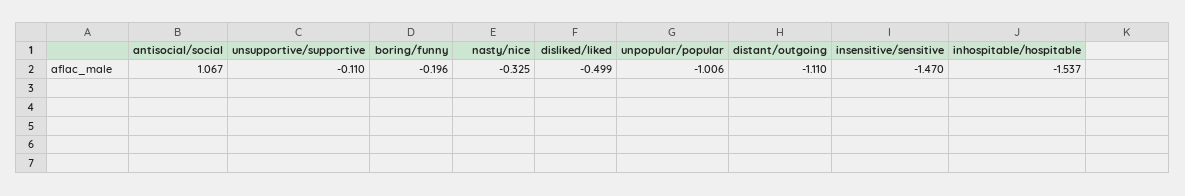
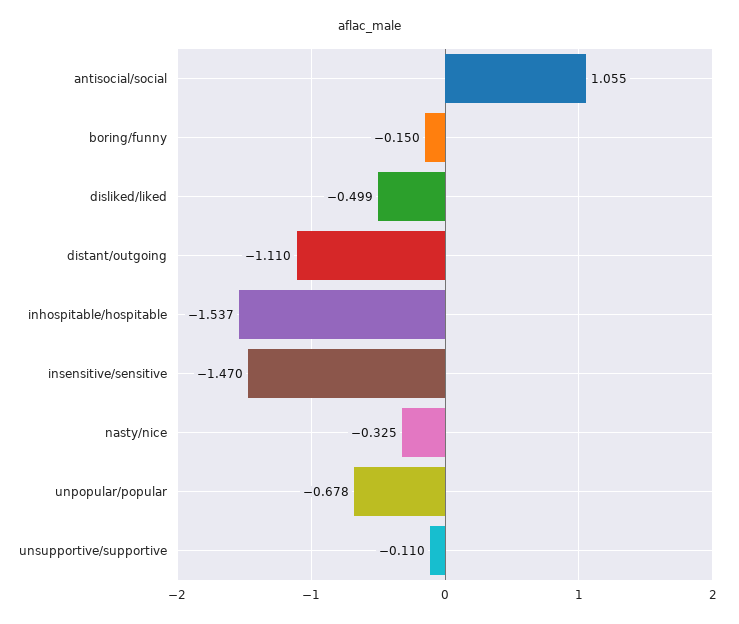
antisocial/social: 1.067 -> 1.055
boring/funny: -0.196 -> -0.15
unpopular/popular: -1.006 -> -0.678

